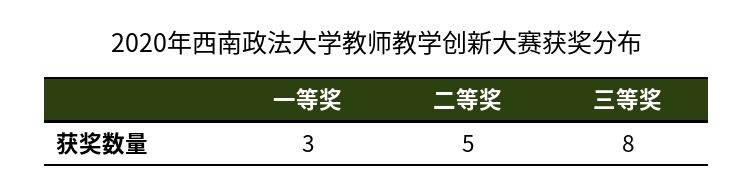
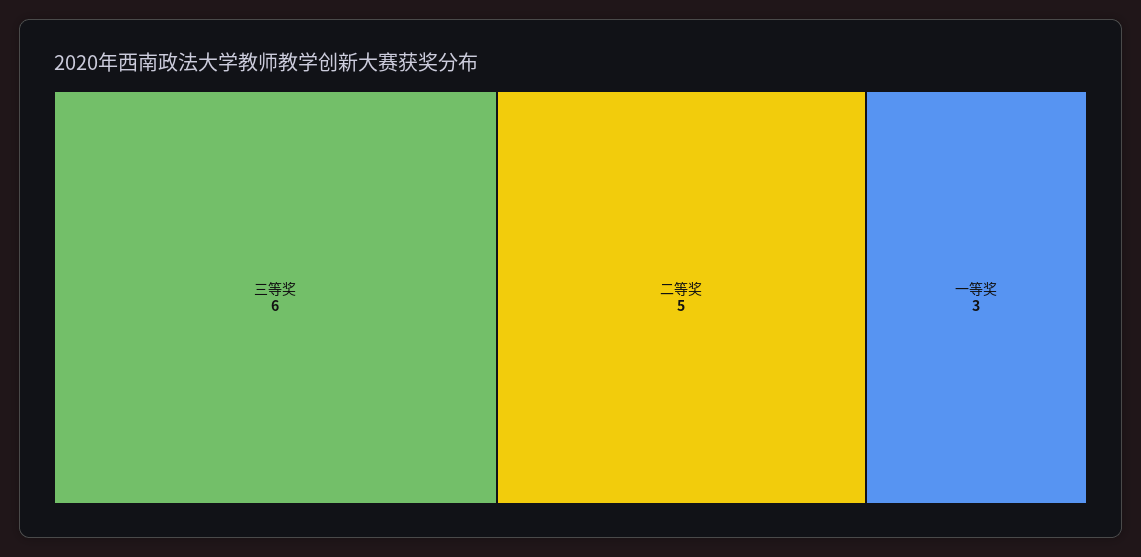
三等奖: 8 -> 6

